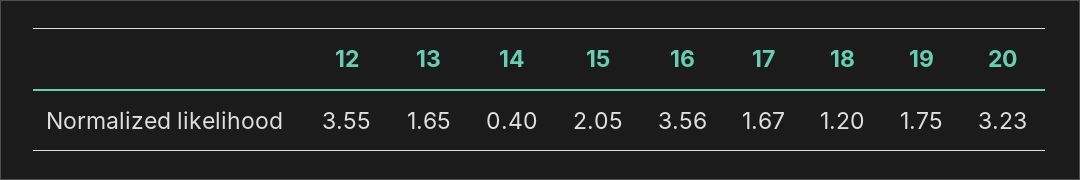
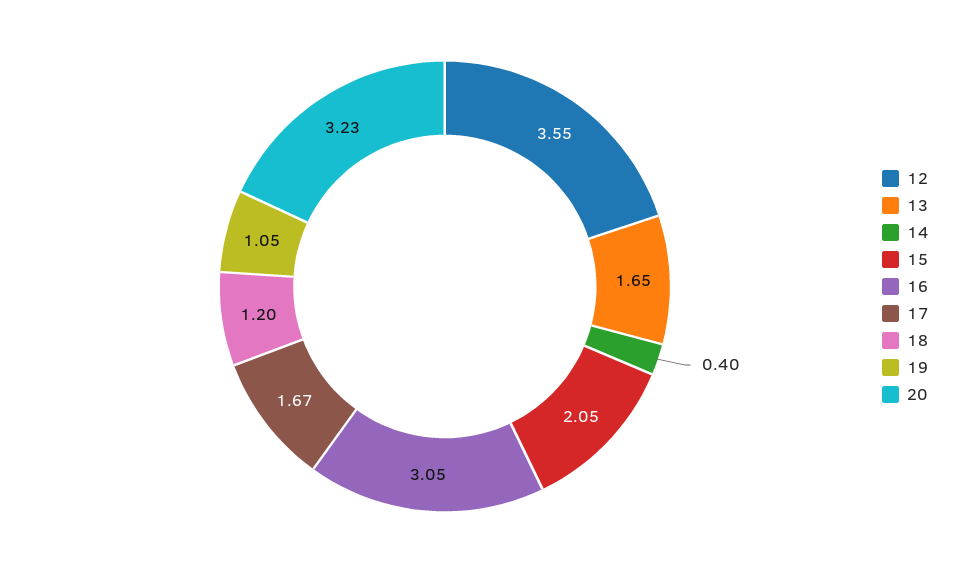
16: 3.56 -> 3.05
19: 1.75 -> 1.05

